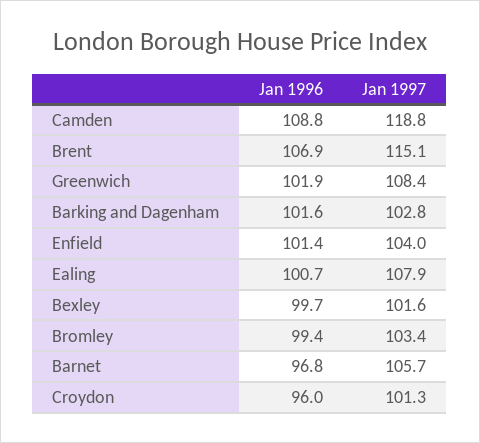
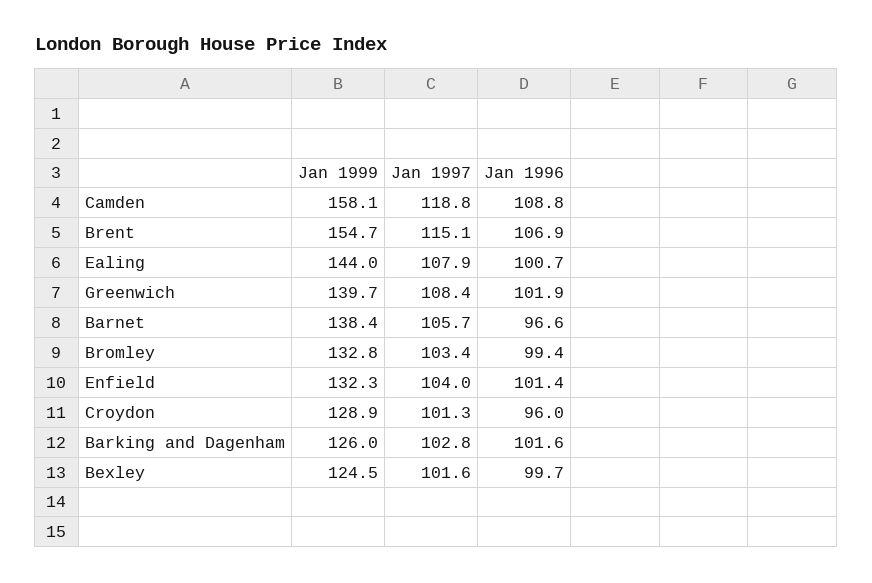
Jan 1996, Barnet: 96.8 -> 96.6
Jan 1999, Camden: none -> 158.1
Jan 1999, Brent: none -> 154.7
Jan 1999, Ealing: none -> 144
Jan 1999, Greenwich: none -> 139.7
Jan 1999, Barnet: none -> 138.4
Jan 1999, Bromley: none -> 132.8
Jan 1999, Enfield: none -> 132.3
Jan 1999, Croydon: none -> 128.9
Jan 1999, Barking and Dagenham: none -> 126
Jan 1999, Bexley: none -> 124.5

